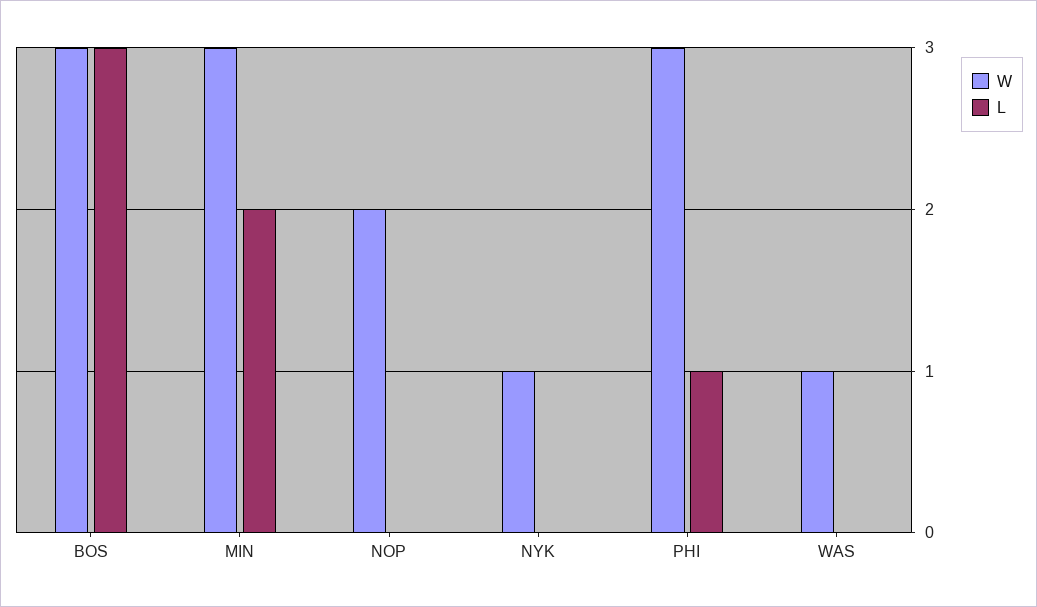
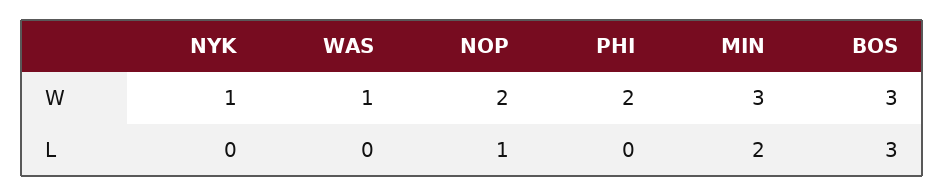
L, NOP: 0 -> 1
W, PHI: 3 -> 2
L, PHI: 1 -> 0

